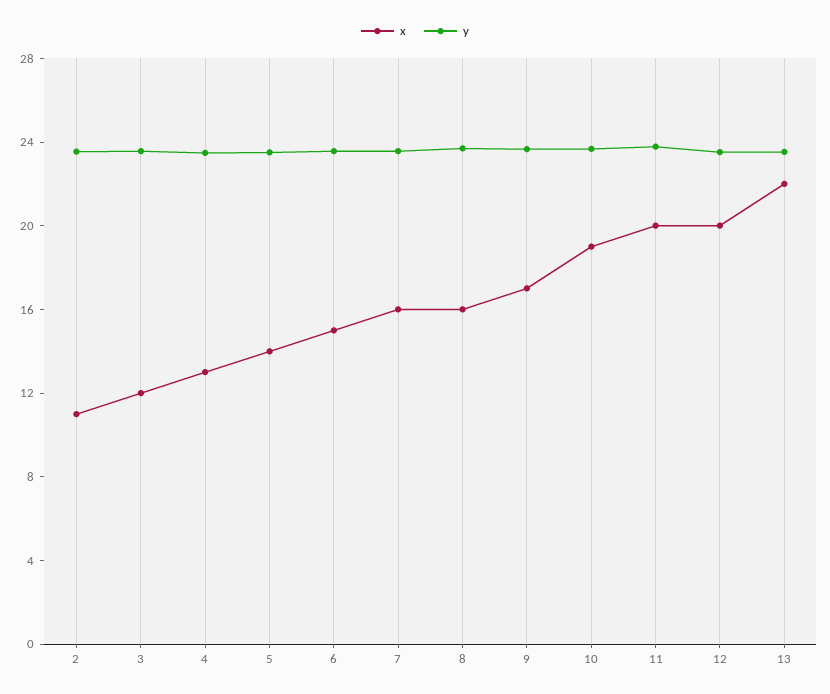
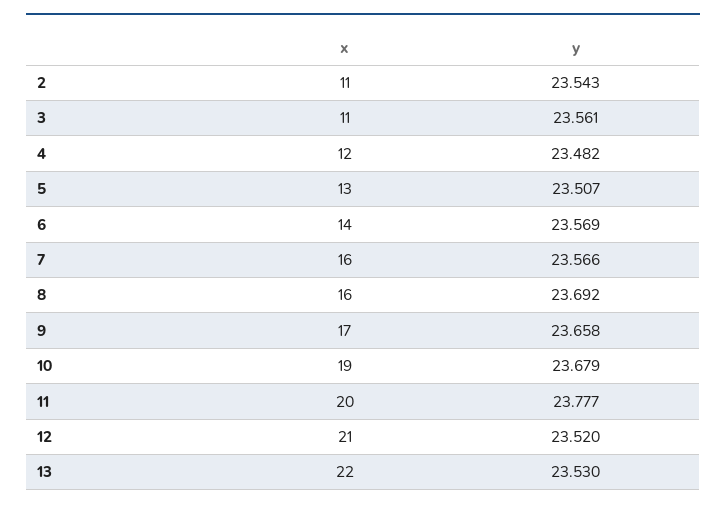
x, 3: 12 -> 11
x, 4: 13 -> 12
x, 5: 14 -> 13
x, 6: 15 -> 14
x, 12: 20 -> 21

